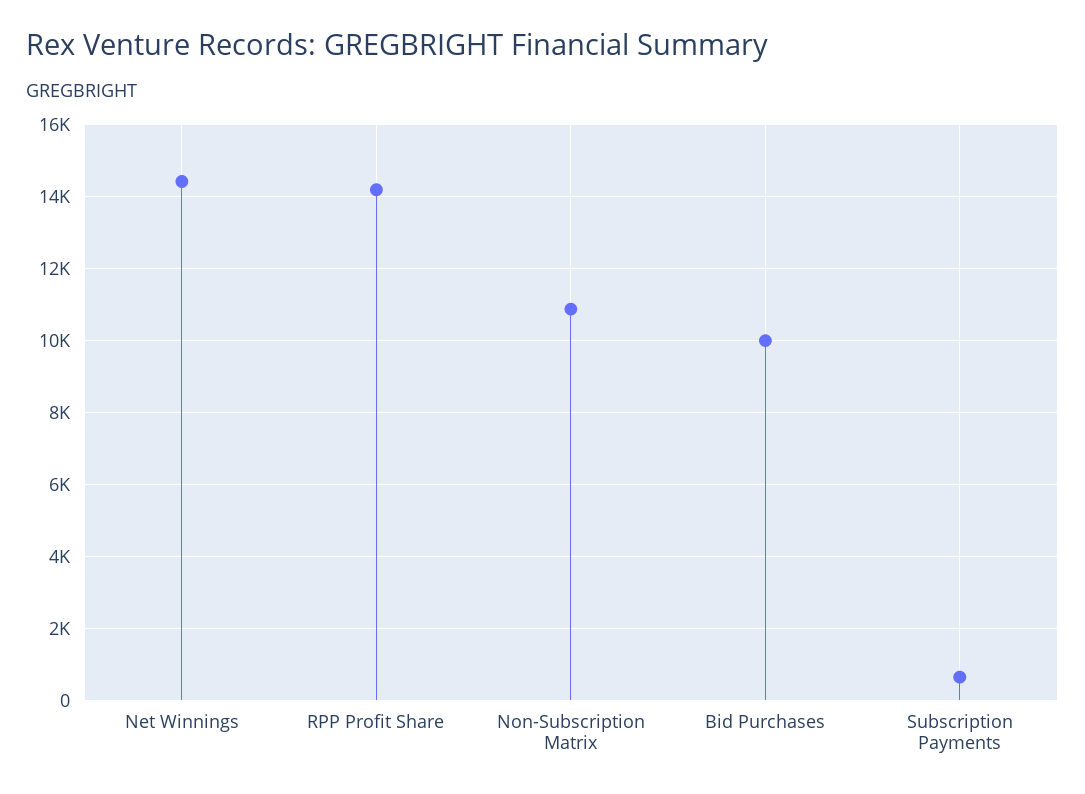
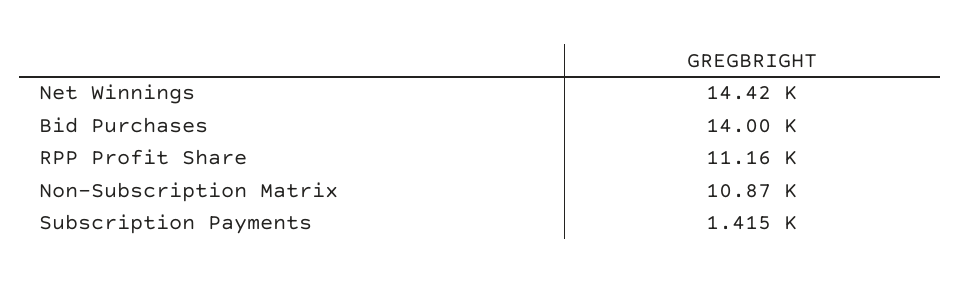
RPP Profit Share: 14200 -> 11160
Bid Purchases: 10000 -> 14000
Subscription Payments: 600 -> 1415

